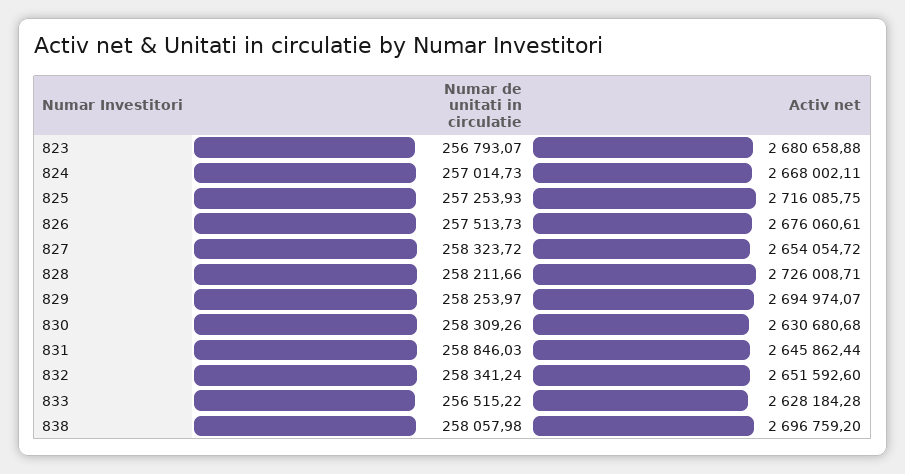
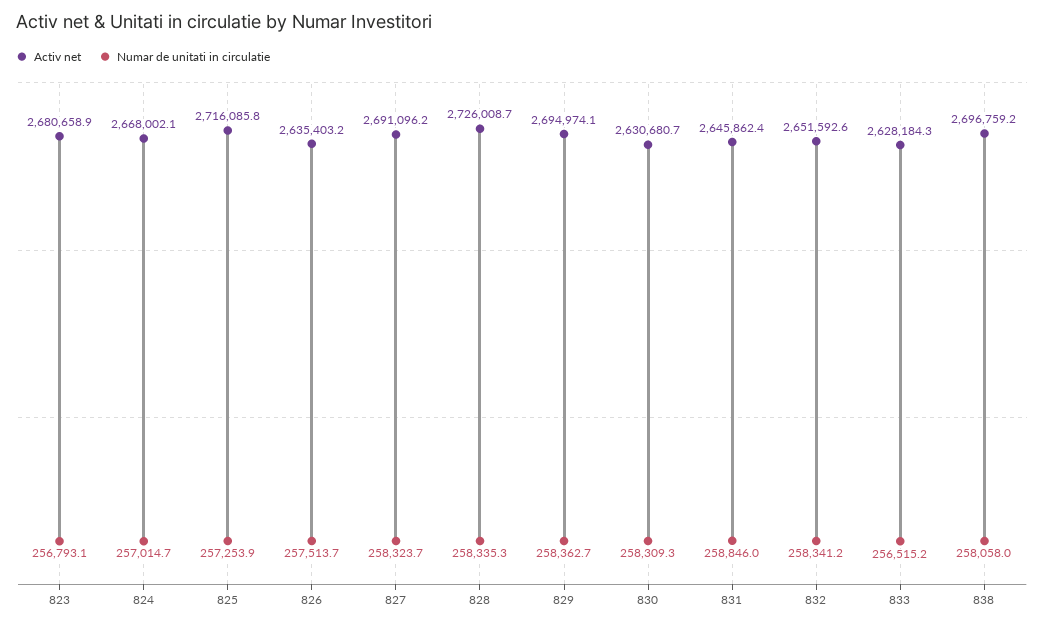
Activ net, 826: 2676060.61 -> 2635403.2
Activ net, 827: 2654054.72 -> 2691096.2
Numar de unitati in circulatie, 828: 258211.66 -> 258335.3
Numar de unitati in circulatie, 829: 258253.97 -> 258362.7

